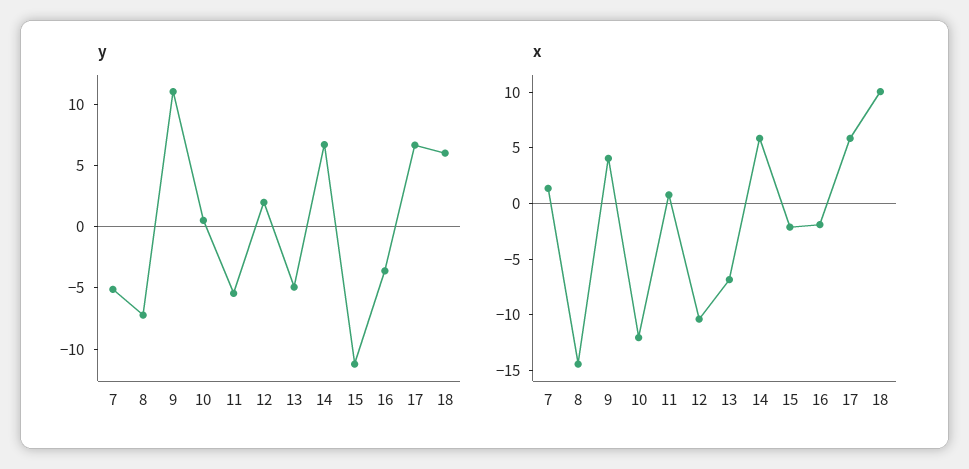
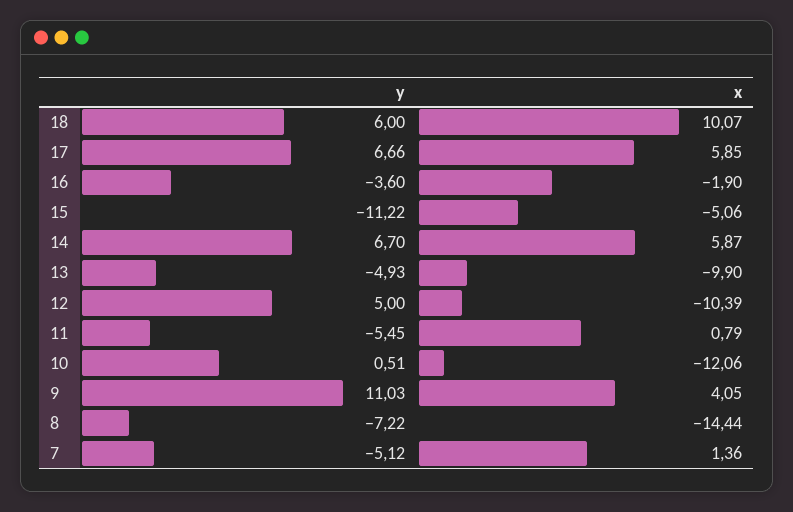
y, 12: 2 -> 5
x, 13: -7 -> -9.9
x, 15: -2 -> -5.06

